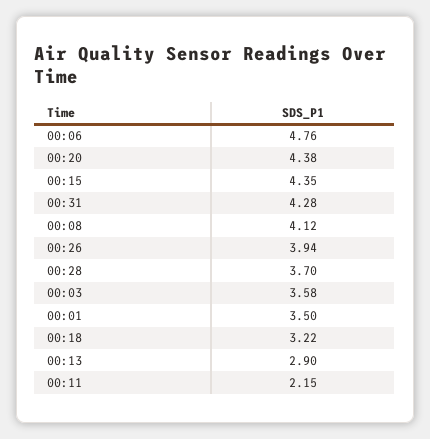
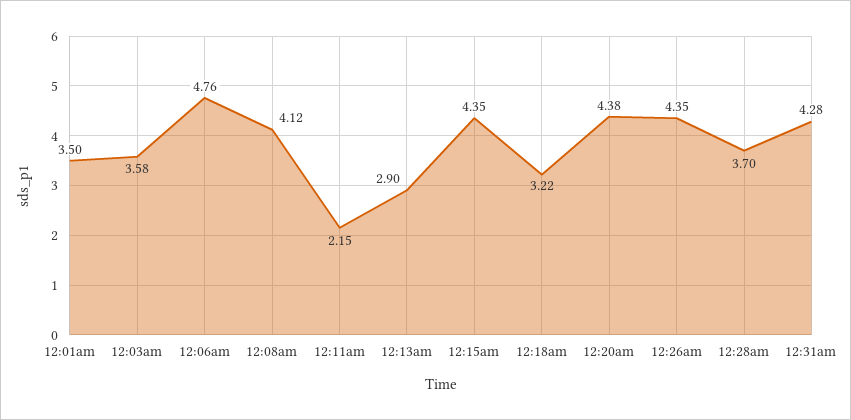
00:26: 3.94 -> 4.35

